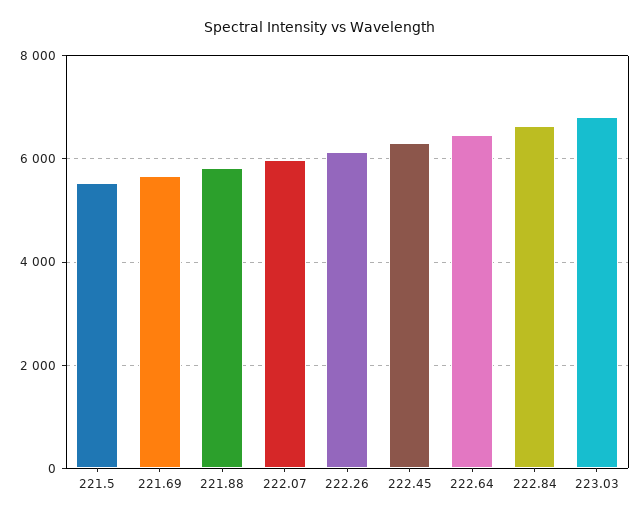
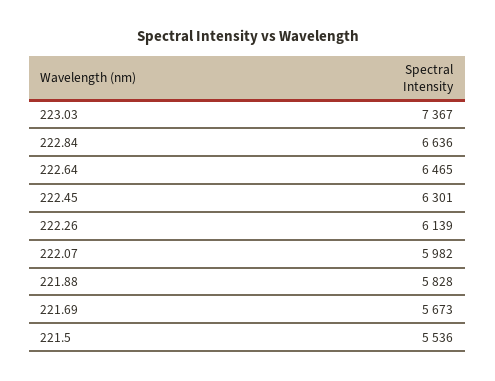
223.03: 6800 -> 7367

